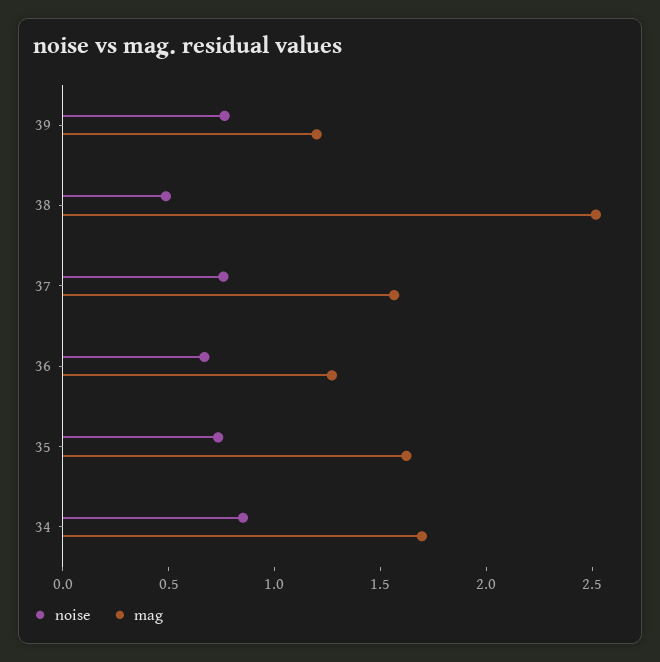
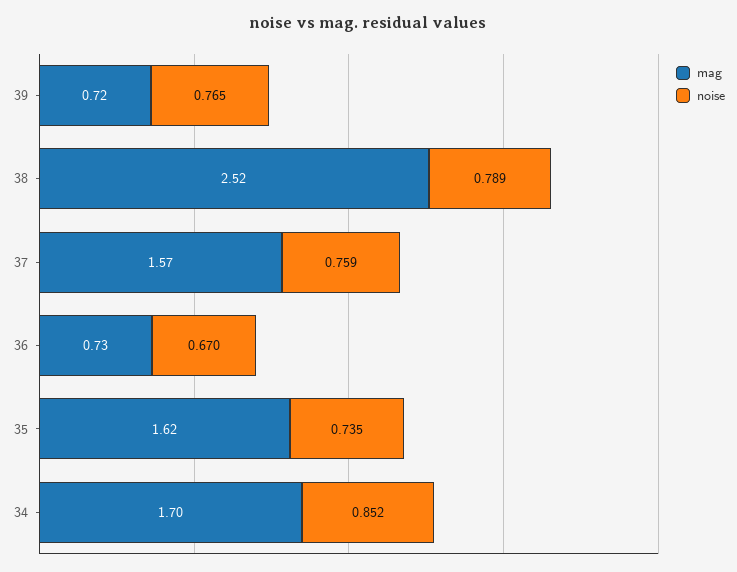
mag, 39: 1.2 -> 0.72
noise, 38: 0.5 -> 0.789
mag, 36: 1.3 -> 0.73

